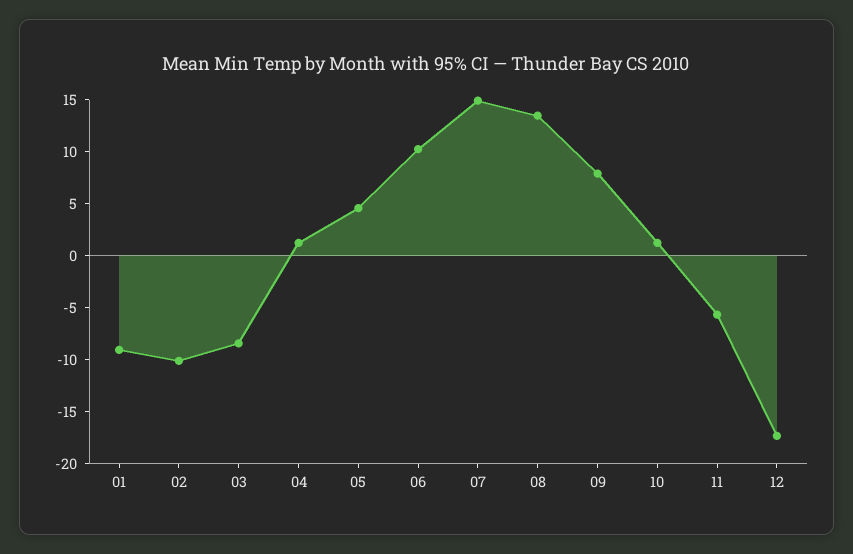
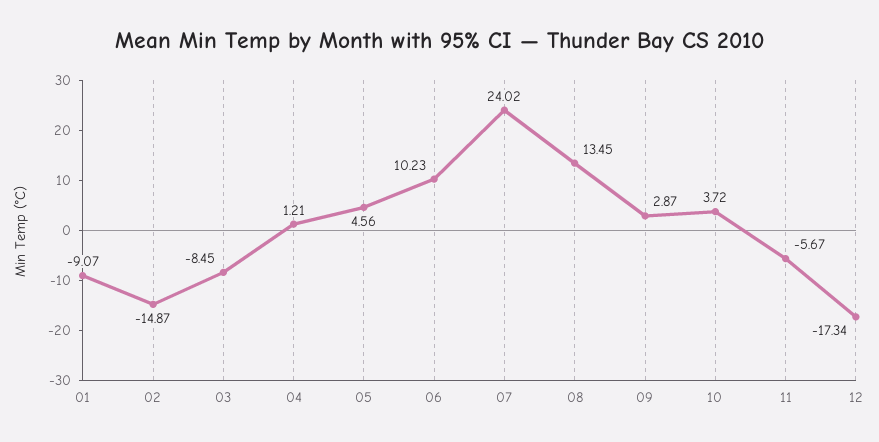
02: -10 -> -14.87
07: 15 -> 24.02
09: 8 -> 2.87
10: 1 -> 3.72

